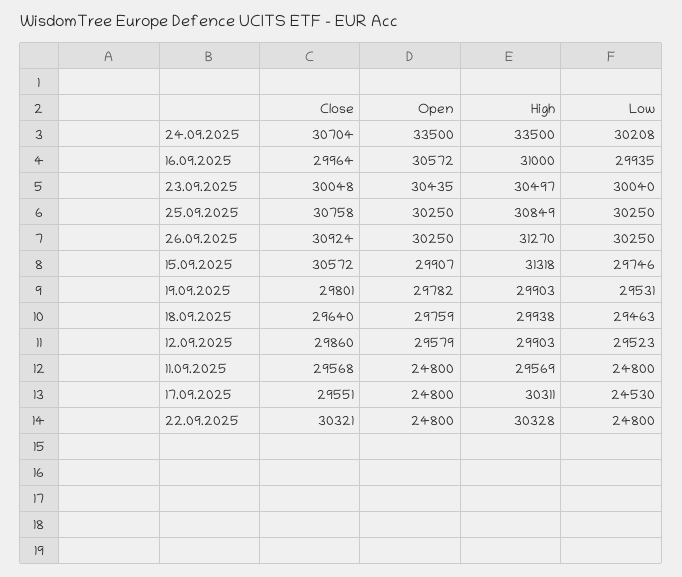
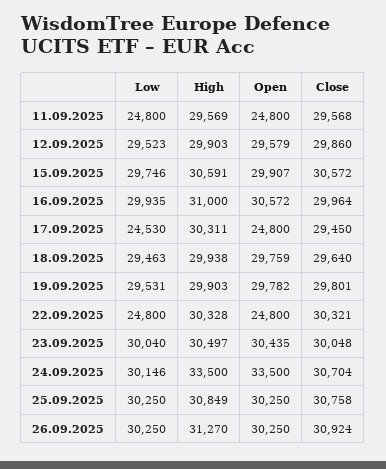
Low, 24.09.2025: 30208 -> 30146
High, 15.09.2025: 31318 -> 30591
Close, 17.09.2025: 29551 -> 29450

